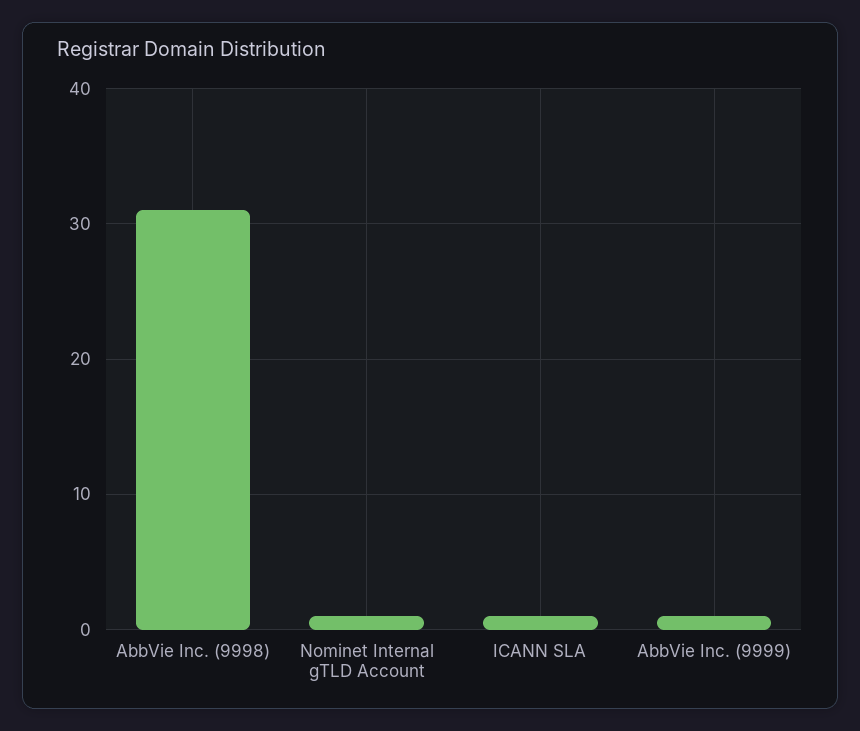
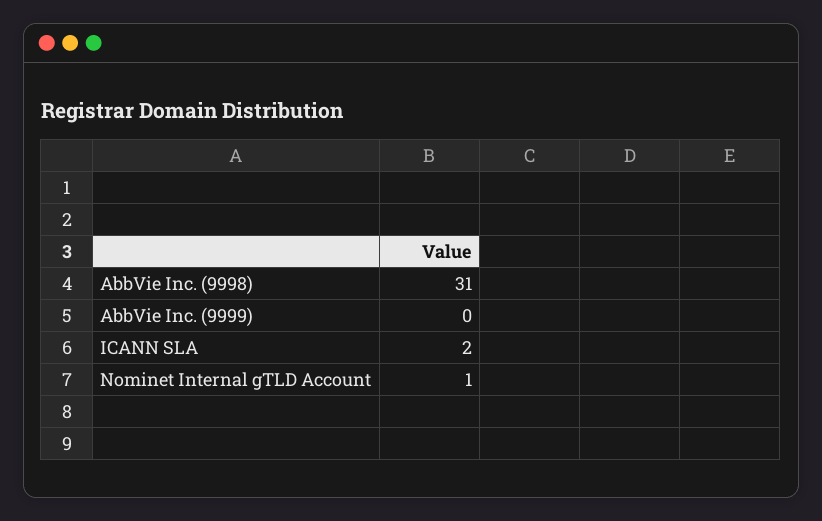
ICANN SLA: 1 -> 2
AbbVie Inc. (9999): 1 -> 0

